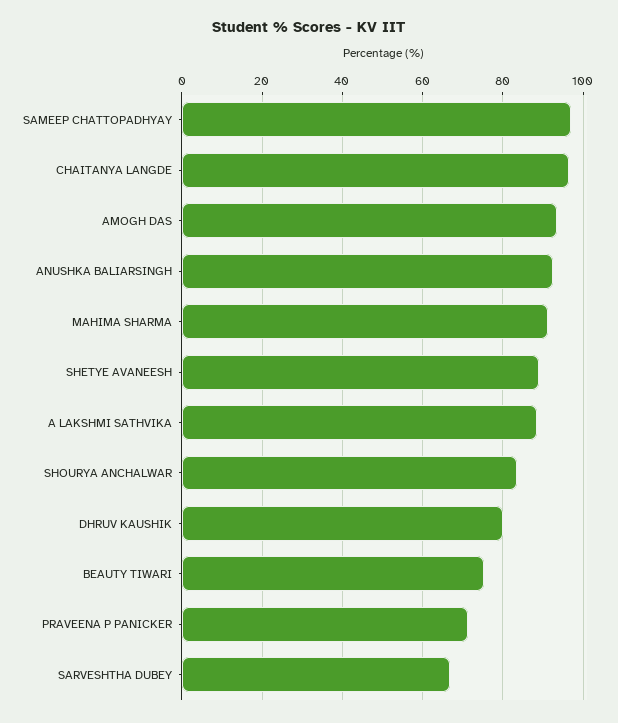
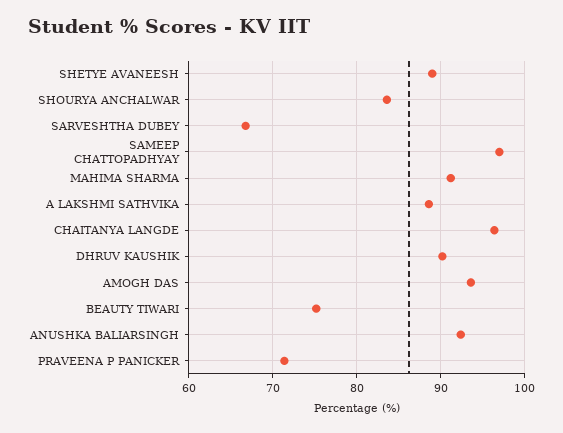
DHRUV KAUSHIK: 80 -> 90

